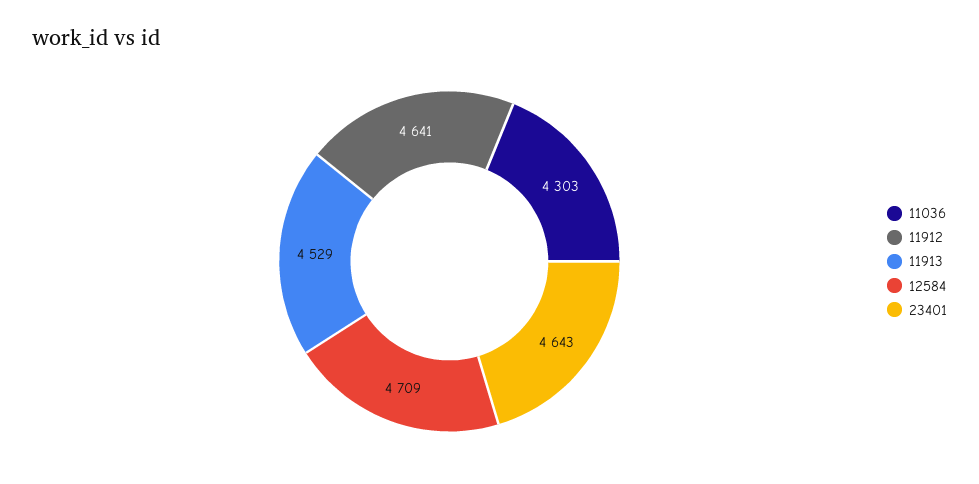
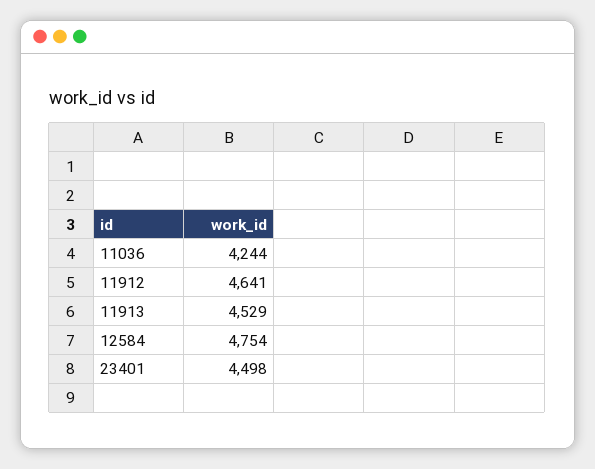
11036: 4303 -> 4244
12584: 4709 -> 4754
23401: 4643 -> 4498

